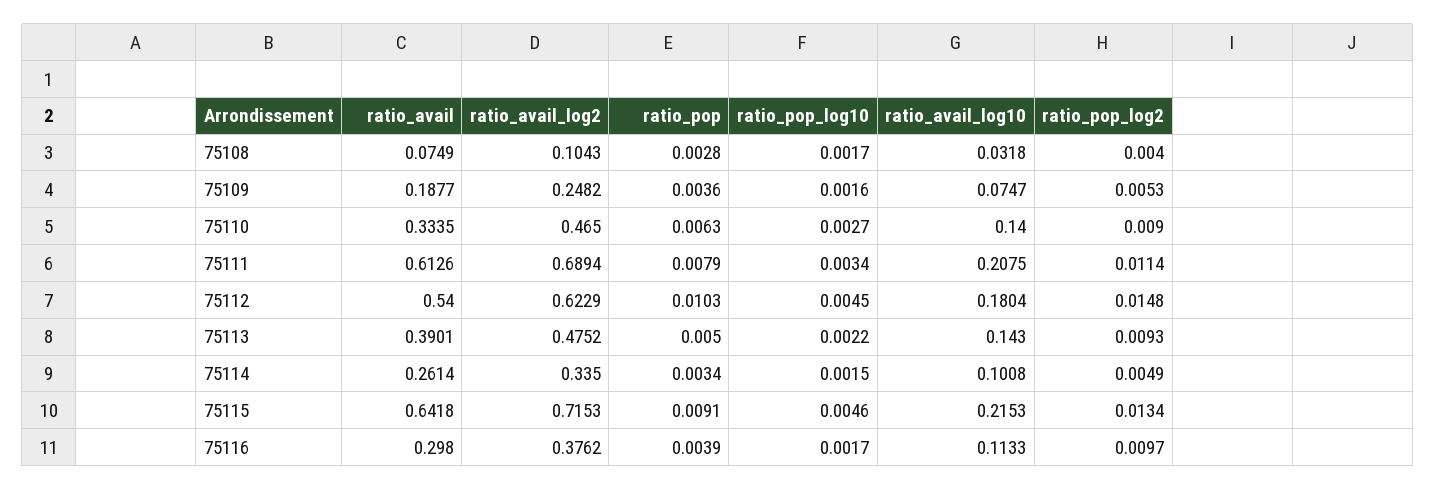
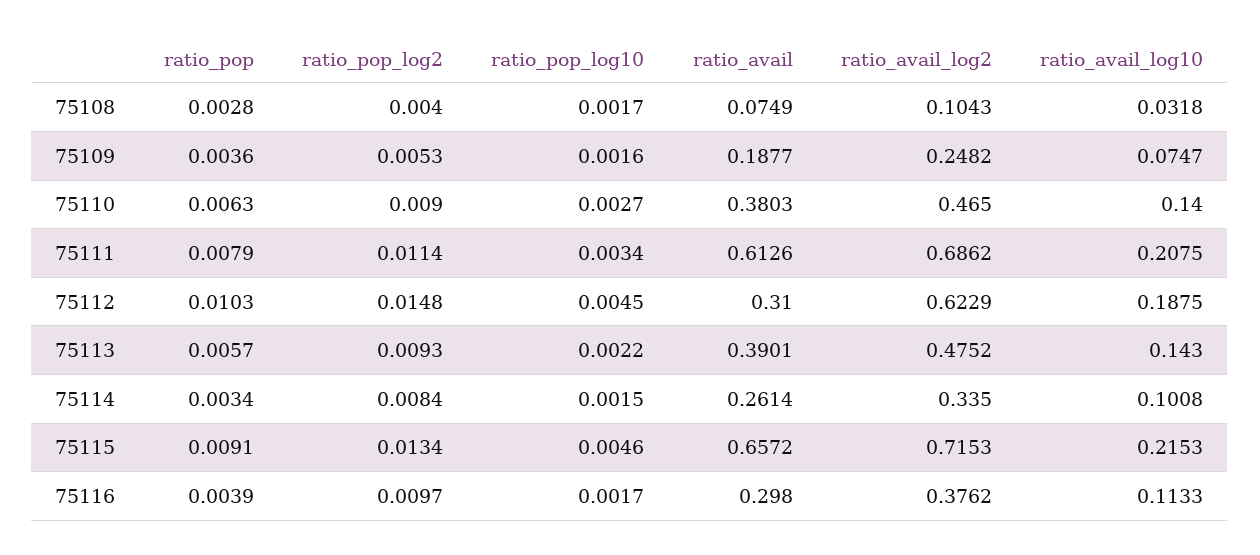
ratio_avail, 75110: 0.3335 -> 0.3803
ratio_avail_log2, 75111: 0.6894 -> 0.6862
ratio_avail, 75112: 0.54 -> 0.31
ratio_avail_log10, 75112: 0.1804 -> 0.1875
ratio_pop, 75113: 0.005 -> 0.0057
ratio_pop_log2, 75114: 0.0049 -> 0.0084
ratio_avail, 75115: 0.6418 -> 0.6572

